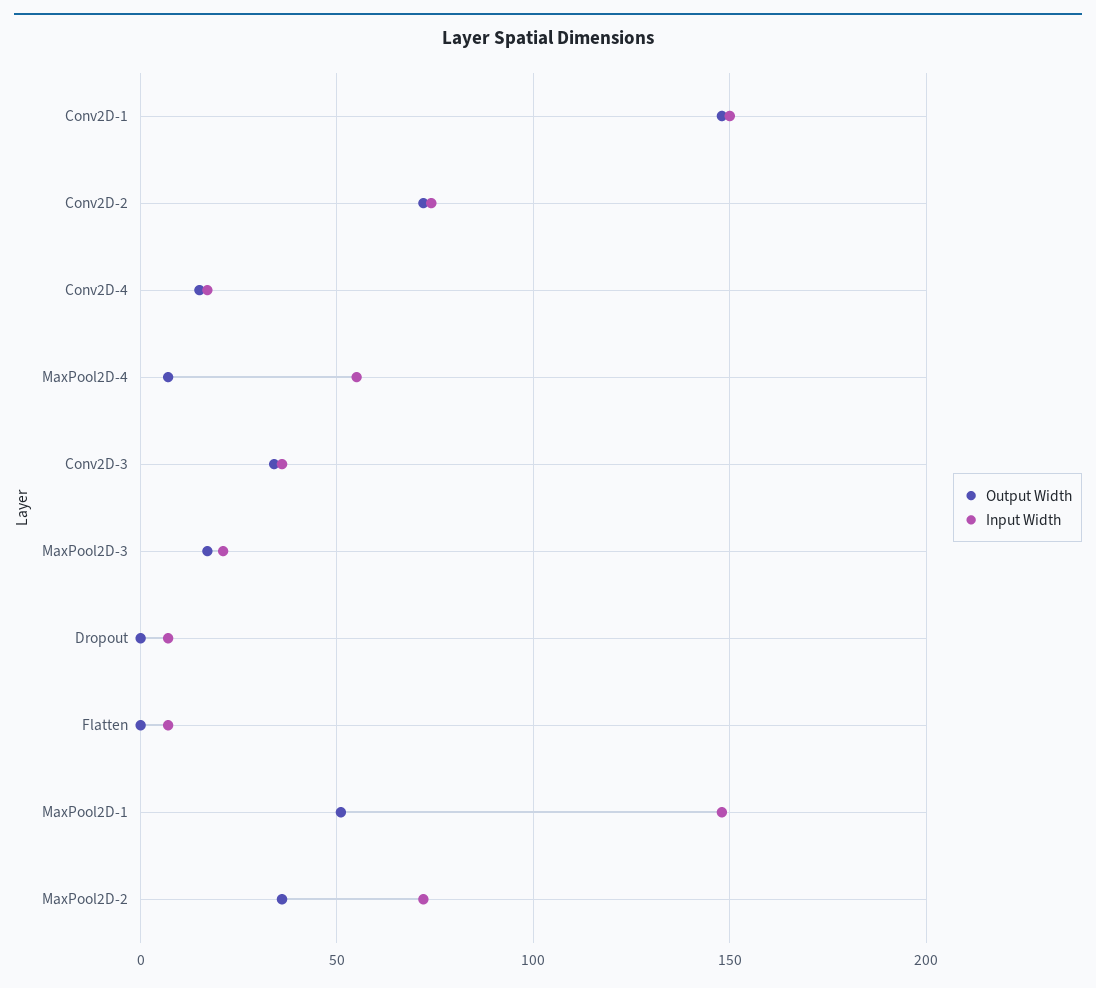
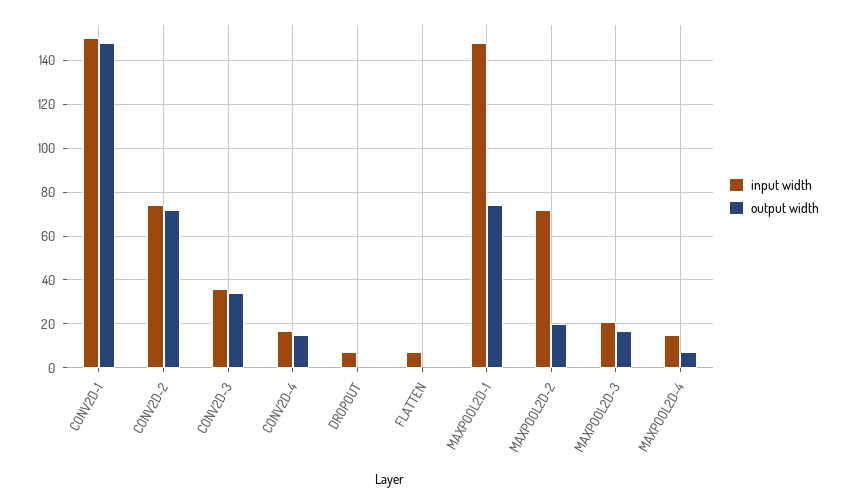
Input Width, MaxPool2D-4: 55 -> 15
Output Width, MaxPool2D-1: 50 -> 75
Output Width, MaxPool2D-2: 35 -> 20

